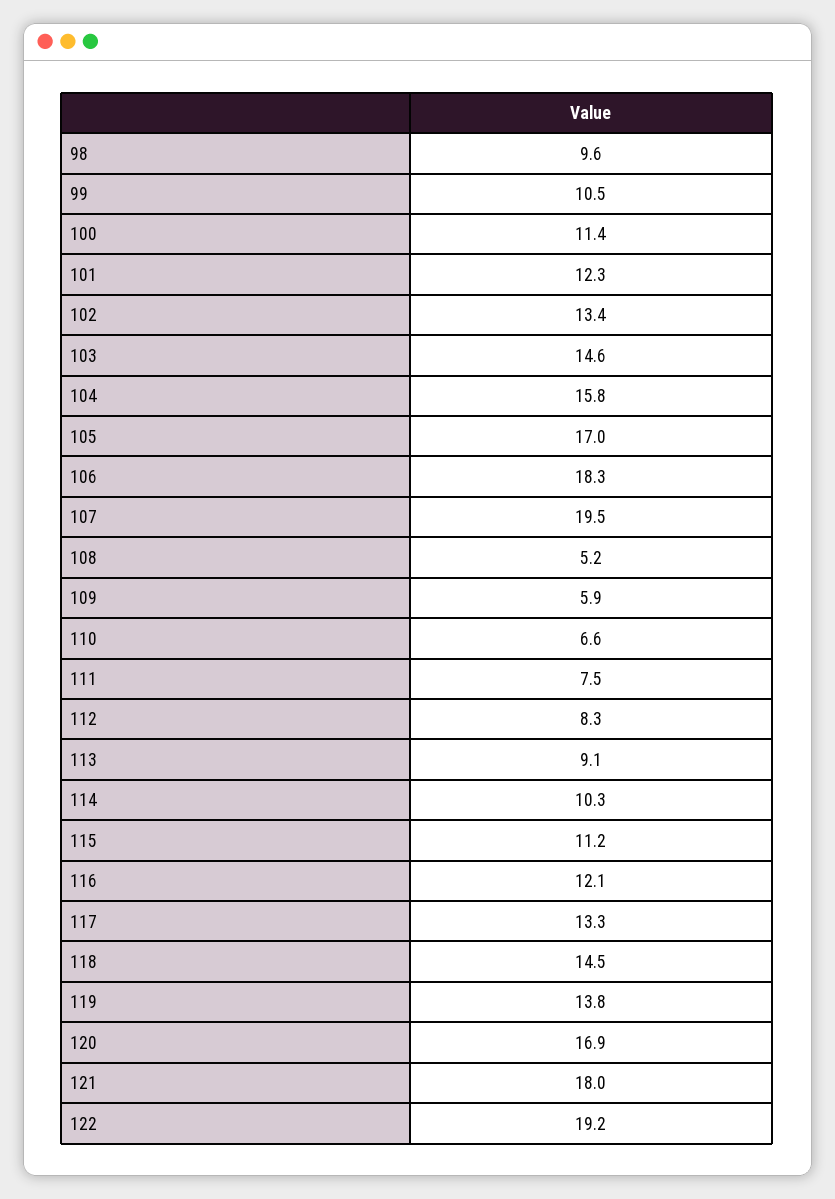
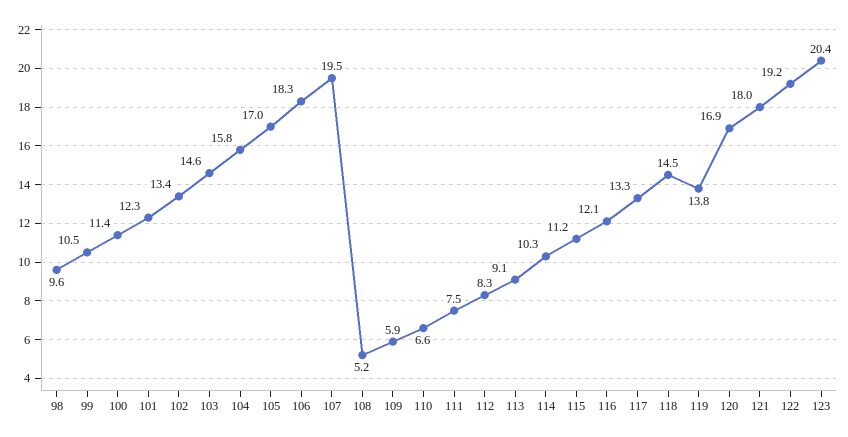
123: none -> 20.4

